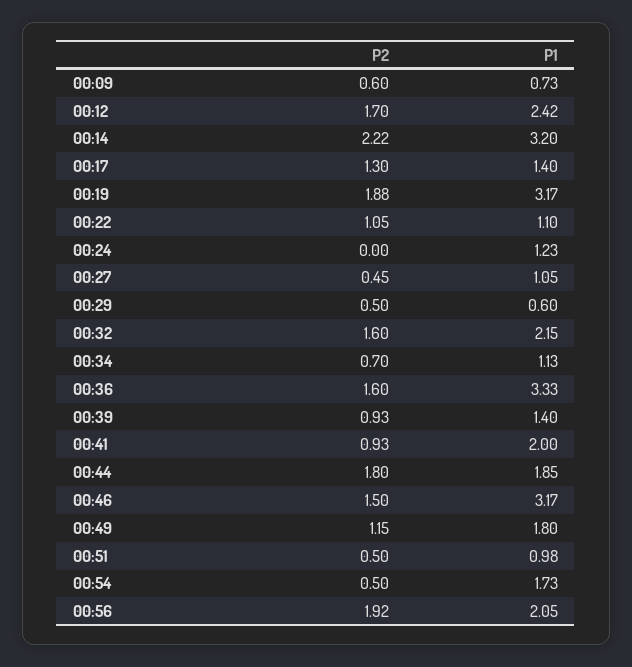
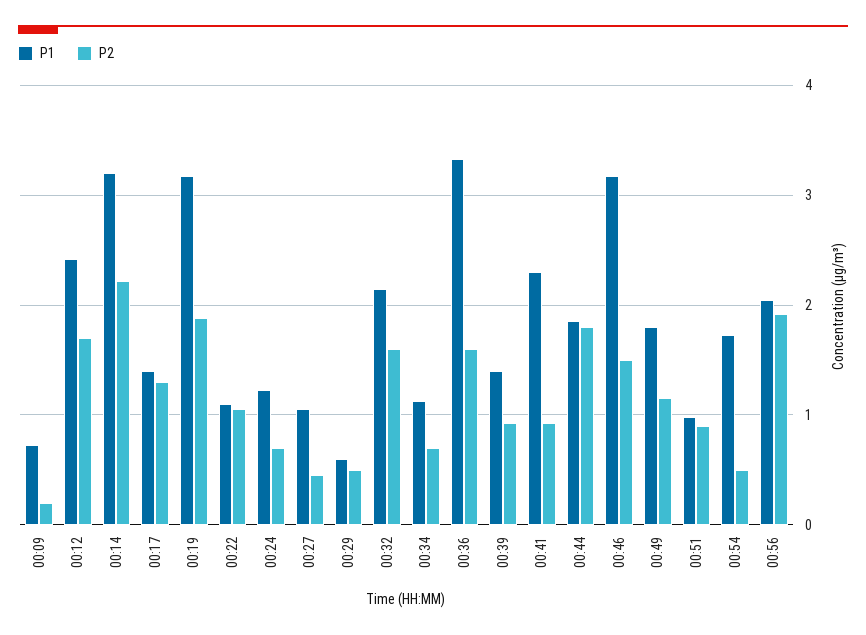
P2, 00:09: 0.6 -> 0.2
P2, 00:24: 0 -> 0.7
P1, 00:41: 2 -> 2.3
P2, 00:51: 0.5 -> 0.9

